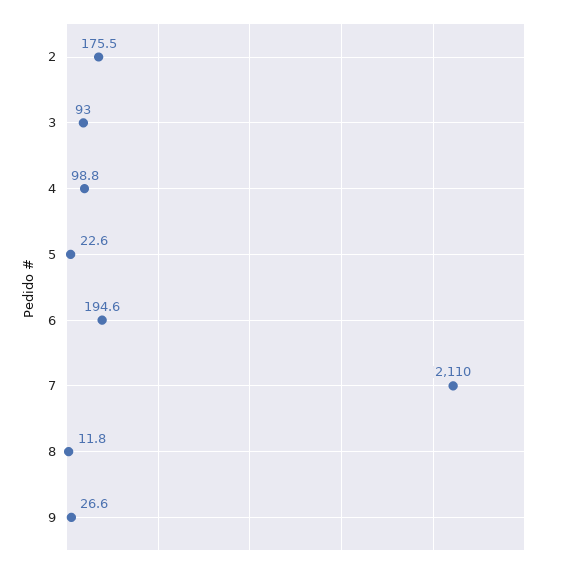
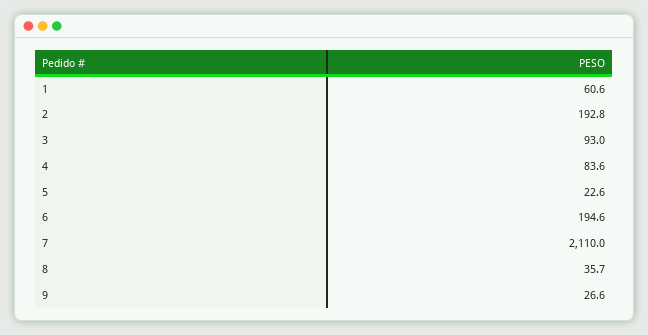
2: 175.5 -> 192.8
4: 98.8 -> 83.6
8: 11.8 -> 35.7
1: none -> 60.6

